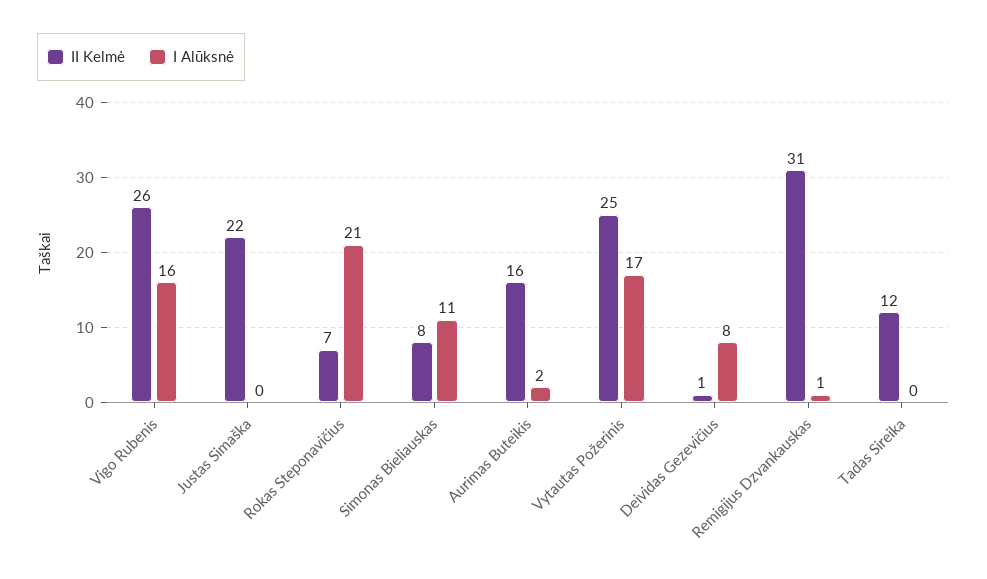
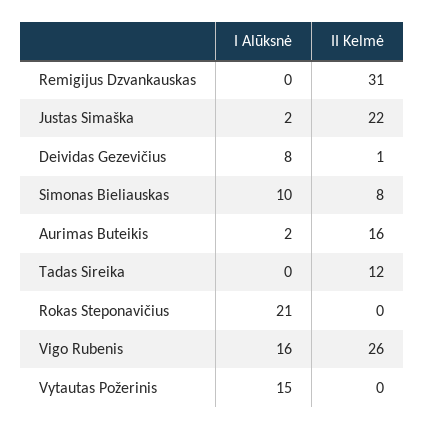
I Alūksnė, Justas Simaška: 0 -> 2
II Kelmė, Rokas Steponavičius: 7 -> 0
I Alūksnė, Simonas Bieliauskas: 11 -> 10
II Kelmė, Vytautas Požerinis: 25 -> 0
I Alūksnė, Vytautas Požerinis: 17 -> 15
I Alūksnė, Remigijus Dzvankauskas: 1 -> 0

